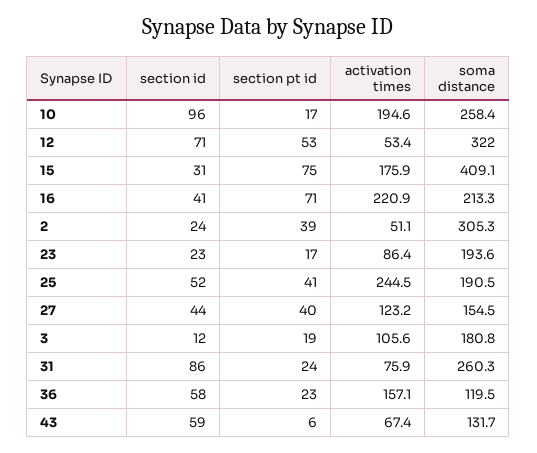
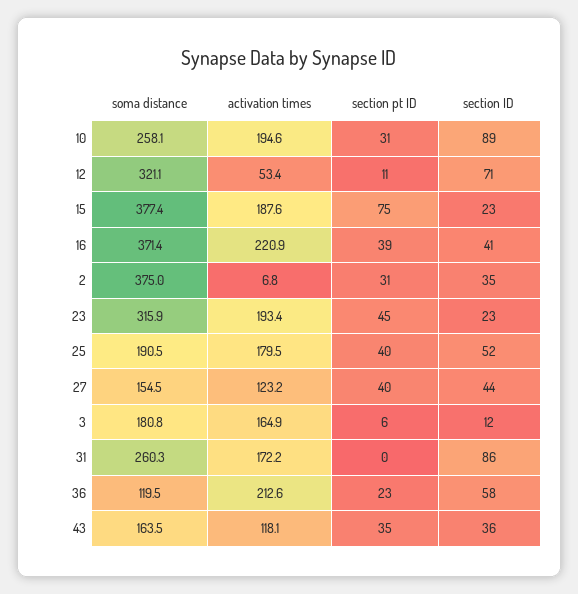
section id, 10: 96 -> 89
section pt id, 10: 17 -> 31
soma distance, 10: 258.4 -> 258.1
section pt id, 12: 53 -> 11
soma distance, 12: 322 -> 321.1
section id, 15: 31 -> 23
activation times, 15: 175.9 -> 187.6
soma distance, 15: 409.1 -> 377.4
section pt id, 16: 71 -> 39
soma distance, 16: 213.3 -> 371.4
section id, 2: 24 -> 35
section pt id, 2: 39 -> 31
activation times, 2: 51.1 -> 6.8
soma distance, 2: 305.3 -> 375
section pt id, 23: 17 -> 45
activation times, 23: 86.4 -> 193.4
soma distance, 23: 193.6 -> 315.9
section pt id, 25: 41 -> 40
activation times, 25: 244.5 -> 179.5
section pt id, 3: 19 -> 6
activation times, 3: 105.6 -> 164.9
section pt id, 31: 24 -> 0
activation times, 31: 75.9 -> 172.2
activation times, 36: 157.1 -> 212.6
section id, 43: 59 -> 36
section pt id, 43: 6 -> 35
activation times, 43: 67.4 -> 118.1
soma distance, 43: 131.7 -> 163.5

